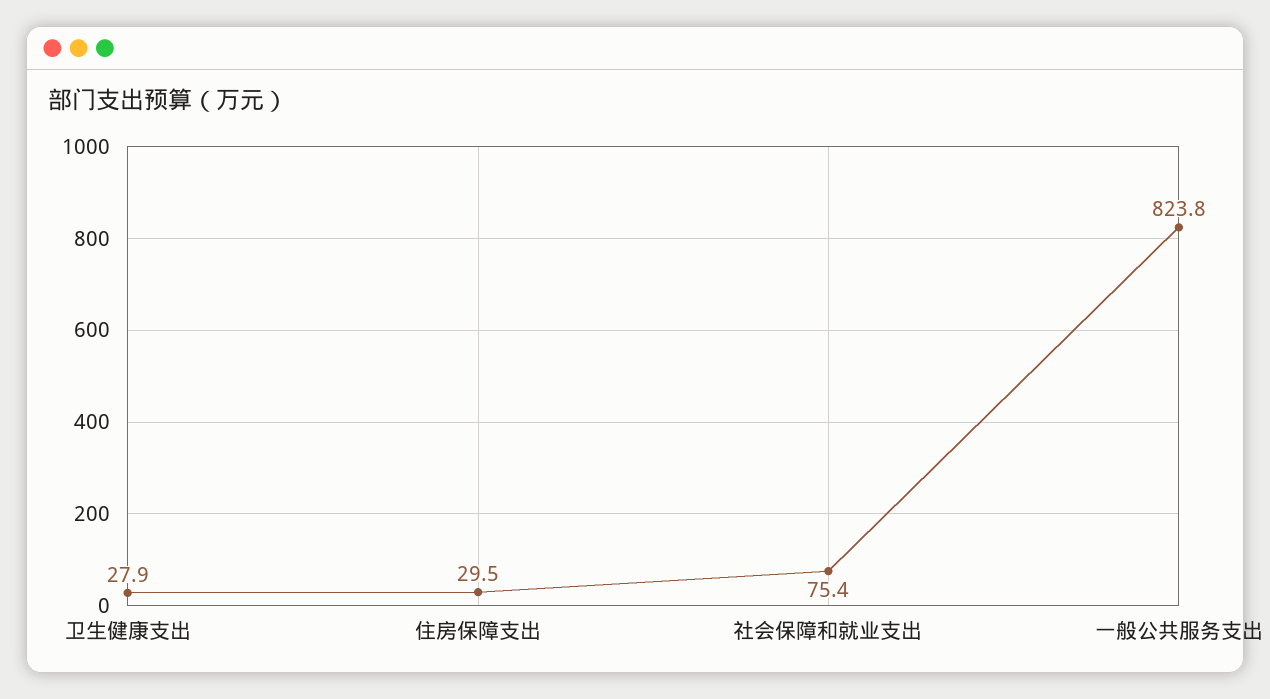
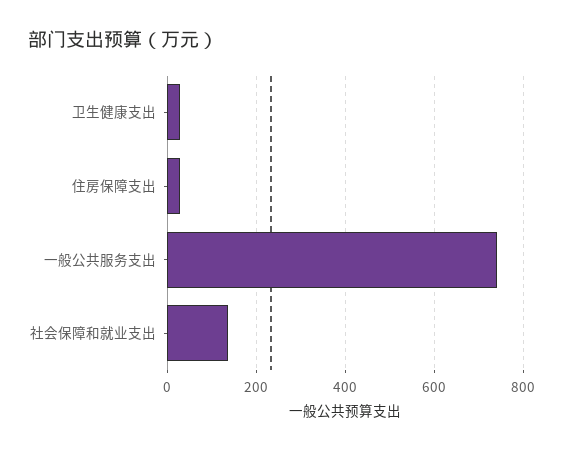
社会保障和就业支出: 75.4 -> 140
一般公共服务支出: 823.8 -> 740

